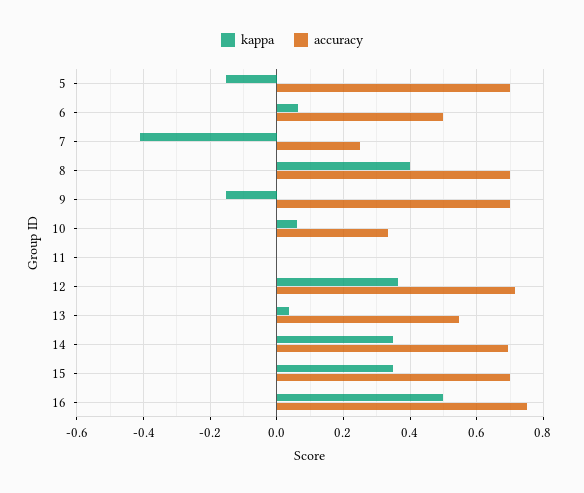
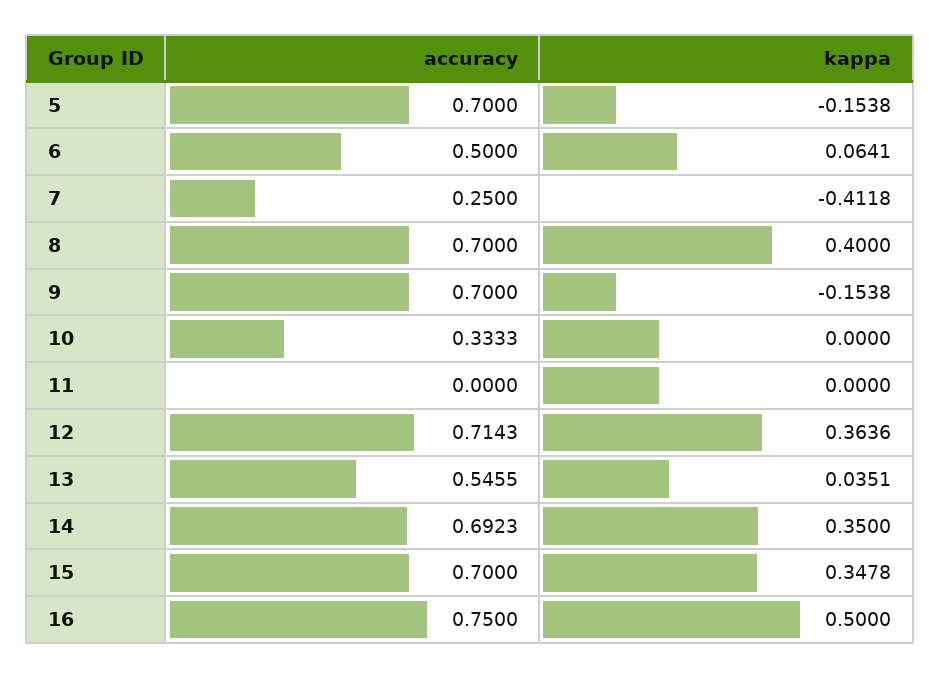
kappa, 10: 0.06 -> 0

